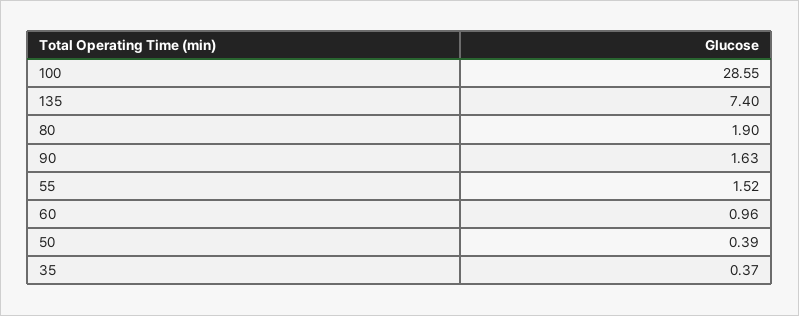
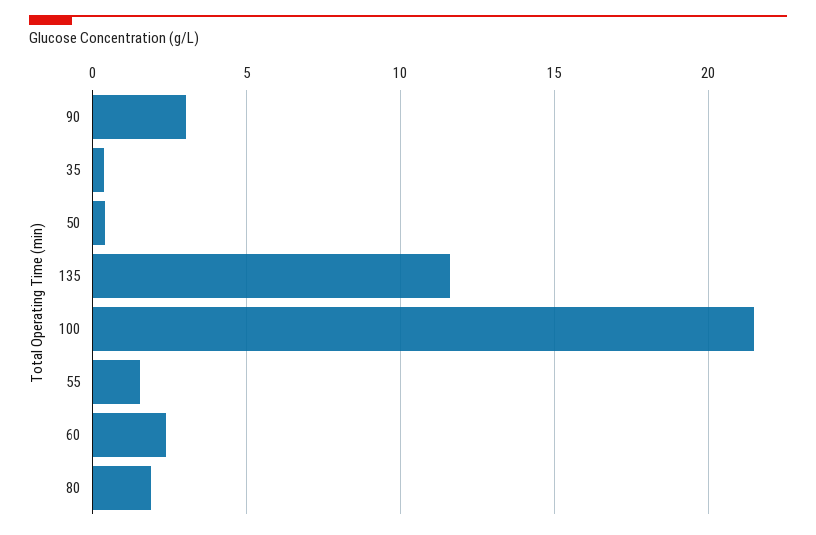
100: 28.55 -> 21.5
135: 7.4 -> 11.5
90: 1.63 -> 3
60: 0.96 -> 2.5

